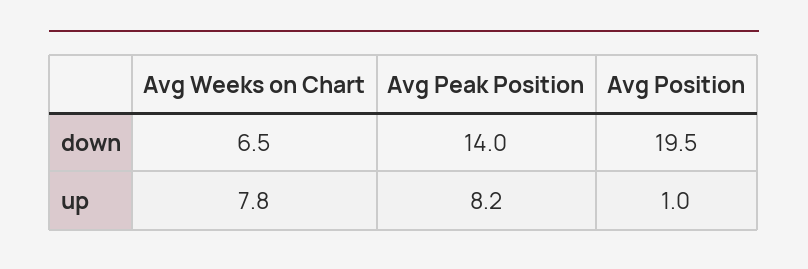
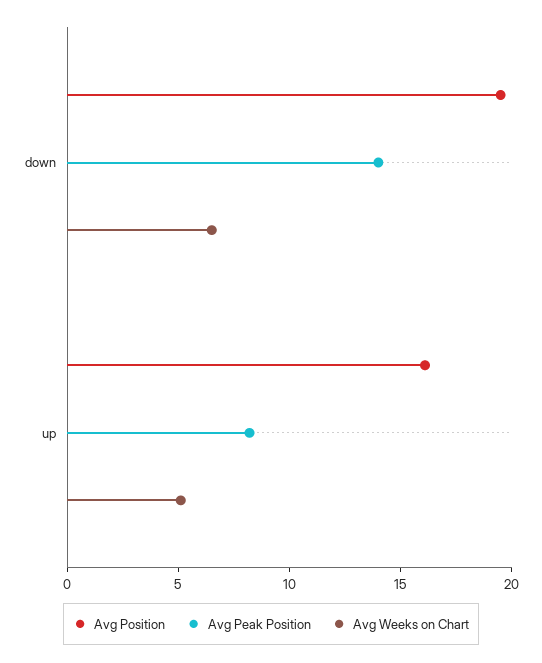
Avg Weeks on Chart, up: 7.8 -> 5
Avg Position, up: 1 -> 16

